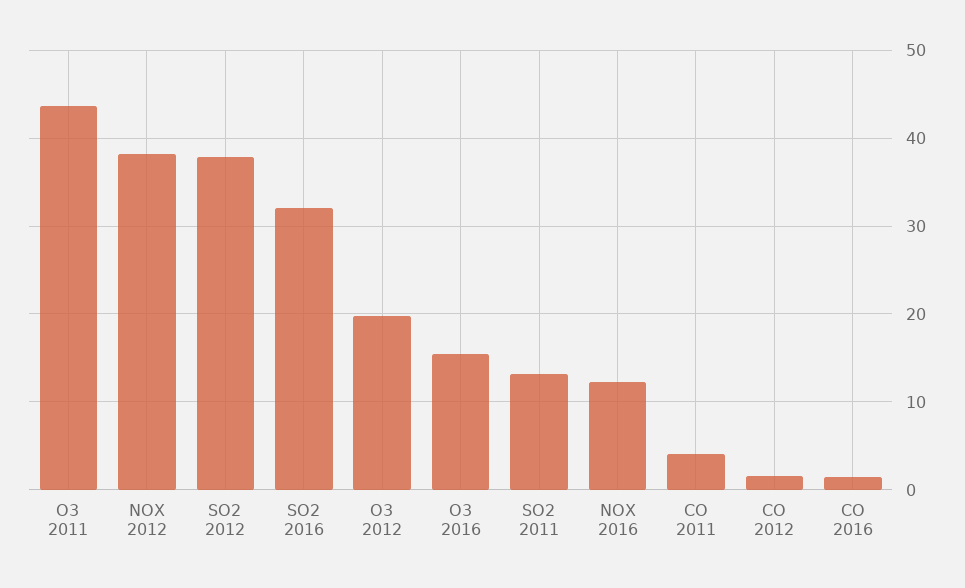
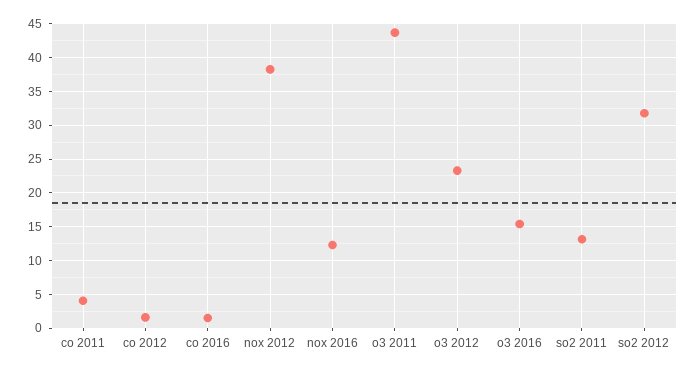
SO2 2012: 38 -> 32
SO2 2016: 32 -> none
O3 2012: 20 -> 23

